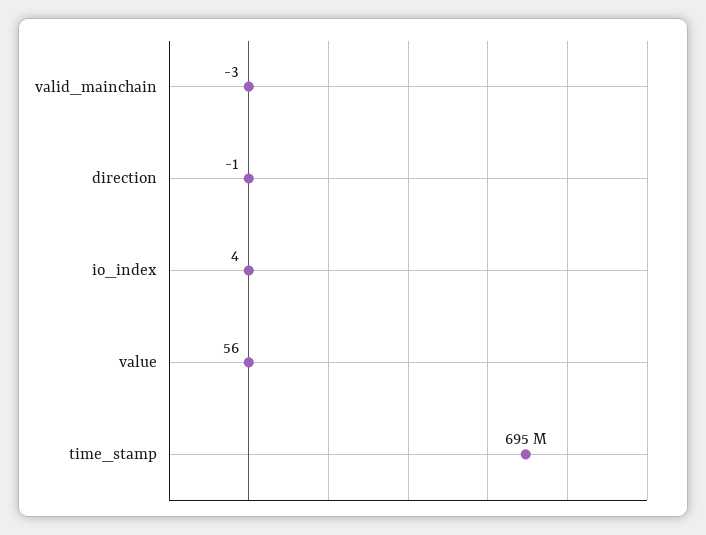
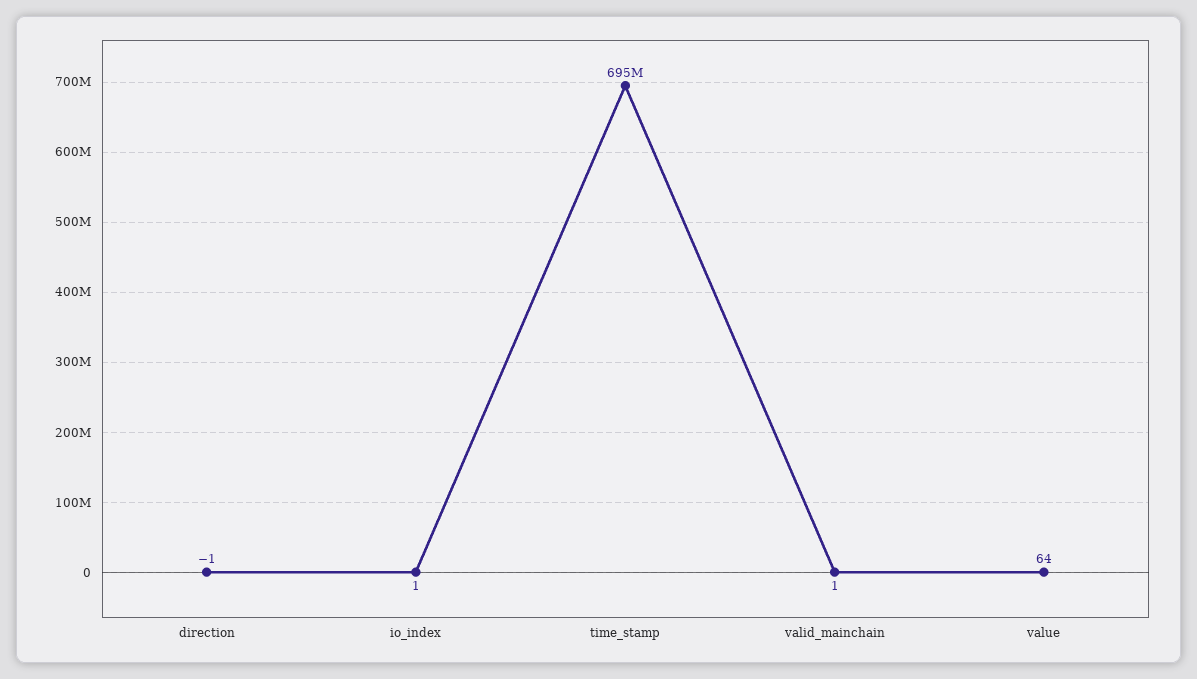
valid_mainchain: -3 -> 1
io_index: 4 -> 1
value: 56 -> 64

